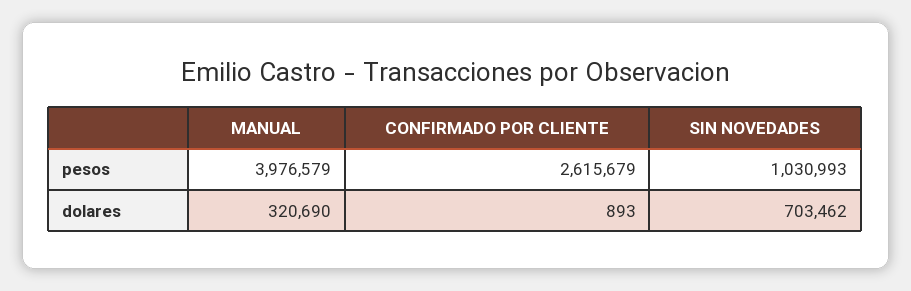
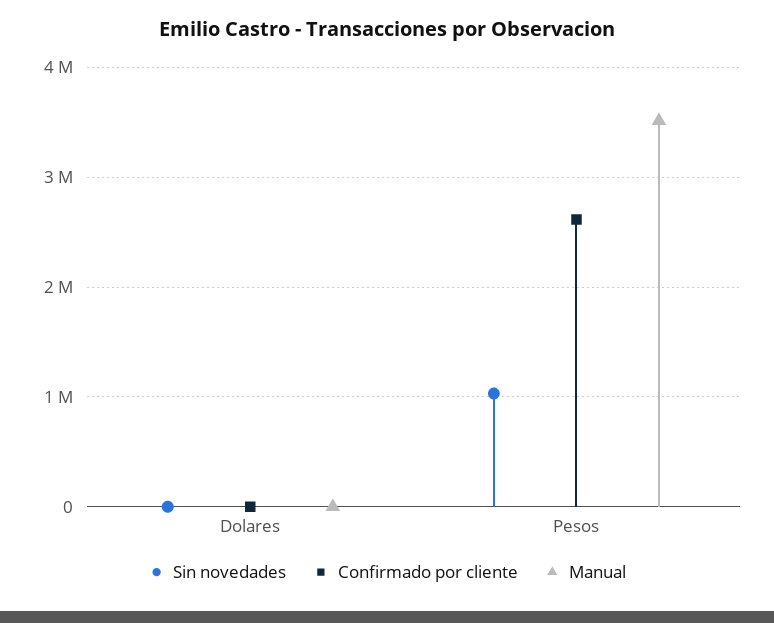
MANUAL, pesos: 3976579 -> 3500000
MANUAL, dolares: 320690 -> 0
SIN NOVEDADES, dolares: 703462 -> 0

